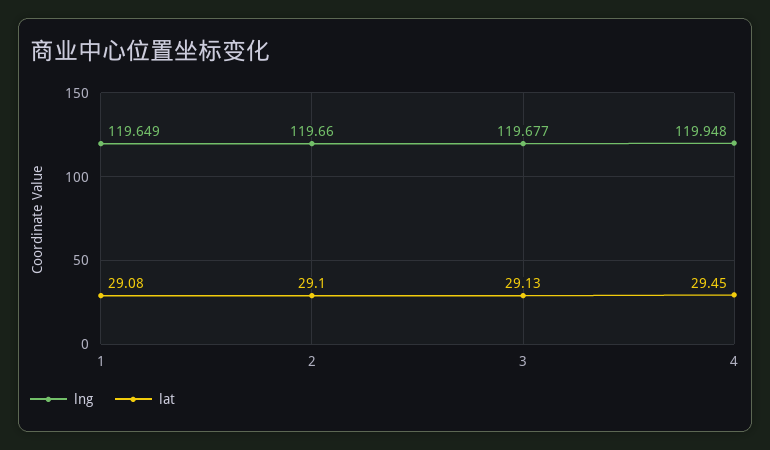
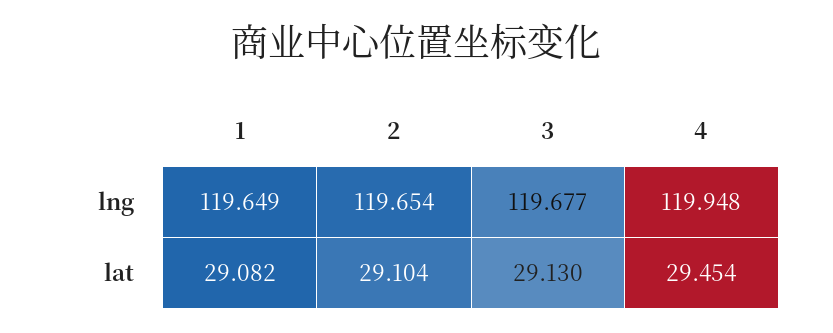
lng, 2: 119.66 -> 119.654

